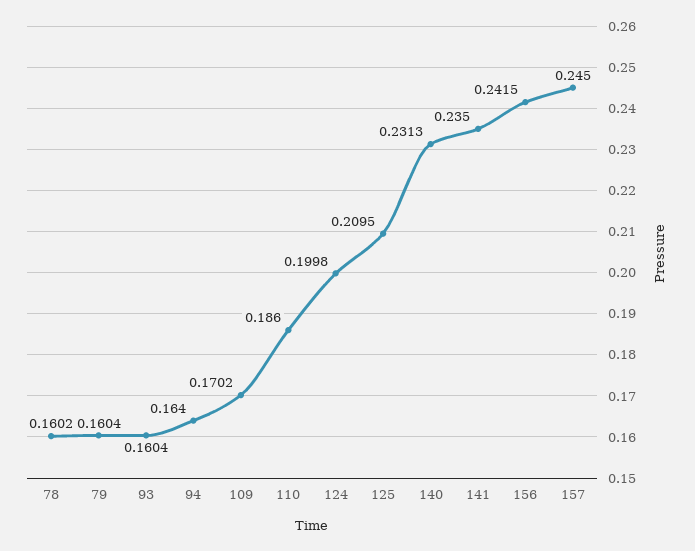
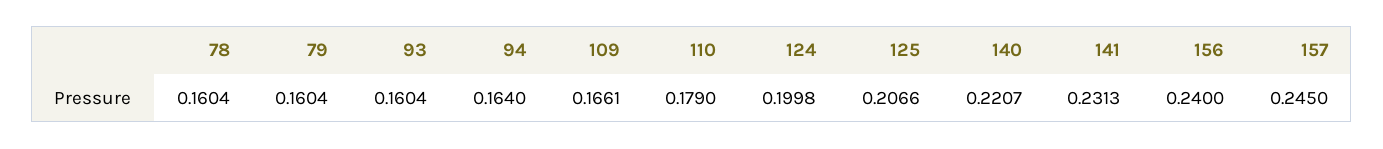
78: 0.1602 -> 0.1604
109: 0.1702 -> 0.1661
110: 0.186 -> 0.179
125: 0.2095 -> 0.2066
140: 0.2313 -> 0.2207
141: 0.235 -> 0.2313
156: 0.2415 -> 0.24

